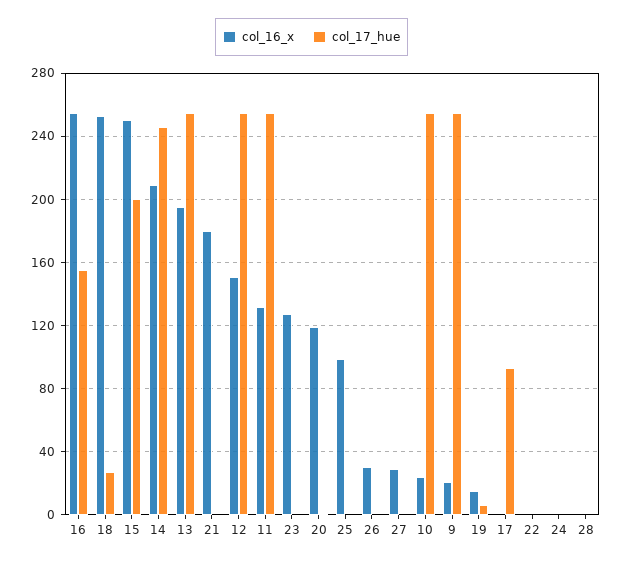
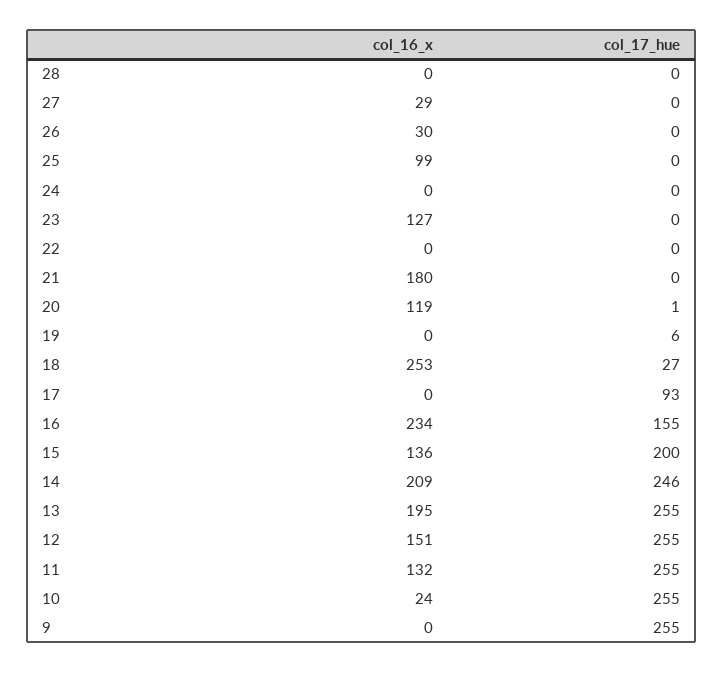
col_16_x, 16: 255 -> 234
col_16_x, 15: 250 -> 136
col_16_x, 9: 20 -> 0
col_16_x, 19: 15 -> 0

